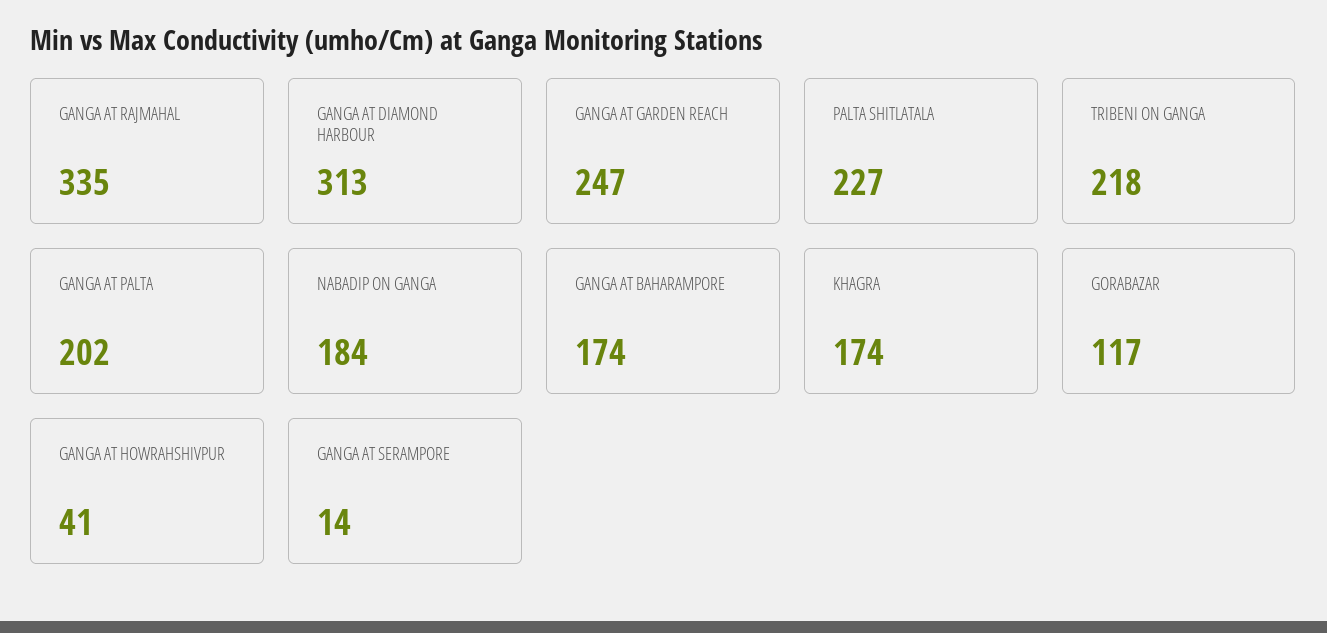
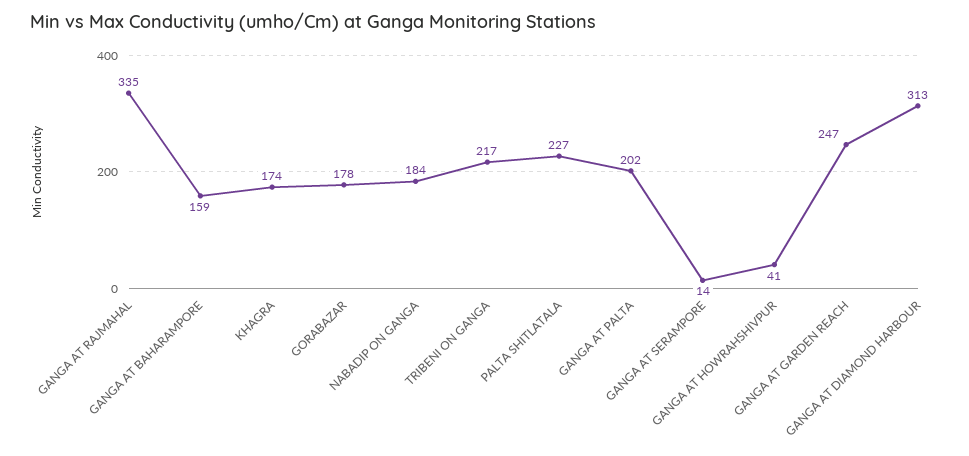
TRIBENI ON GANGA: 218 -> 217
GANGA AT BAHARAMPORE: 174 -> 159
GORABAZAR: 117 -> 178

